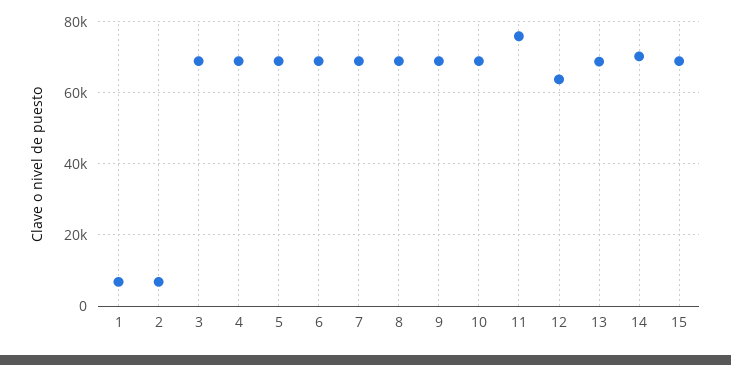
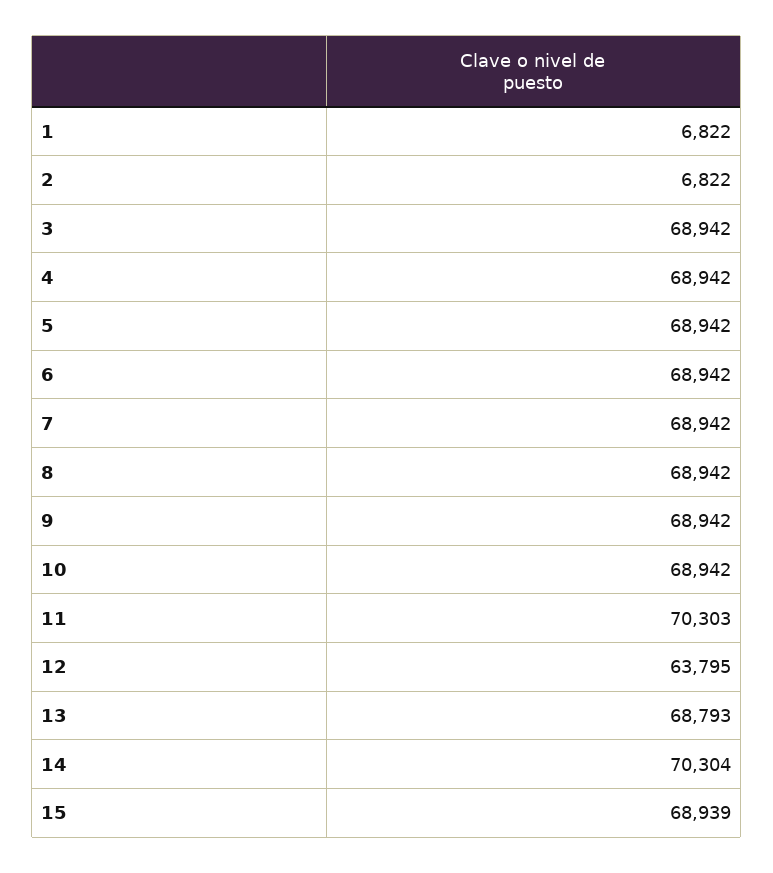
11: 76000 -> 70303

